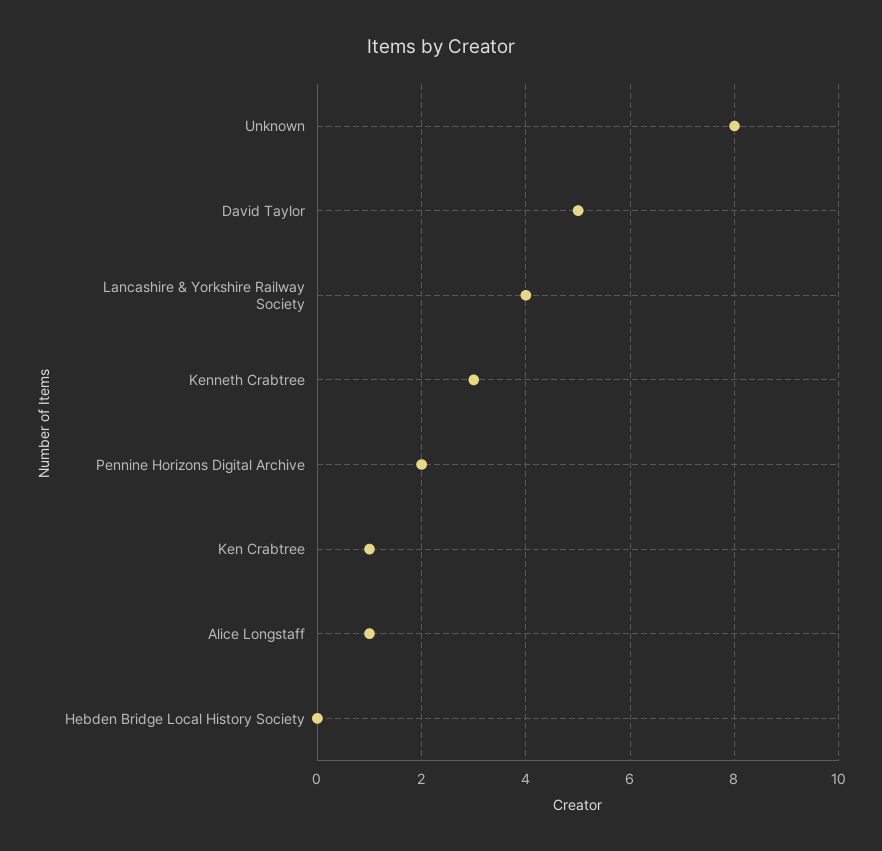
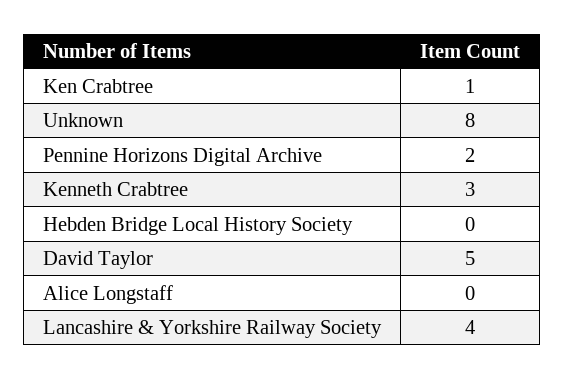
Alice Longstaff: 1 -> 0

